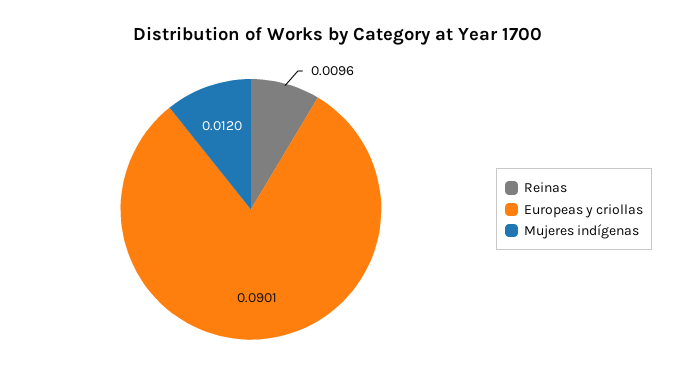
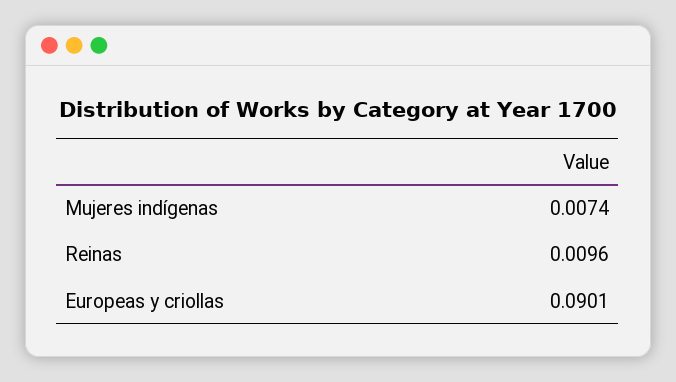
Mujeres indígenas: 0.012 -> 0.0074

